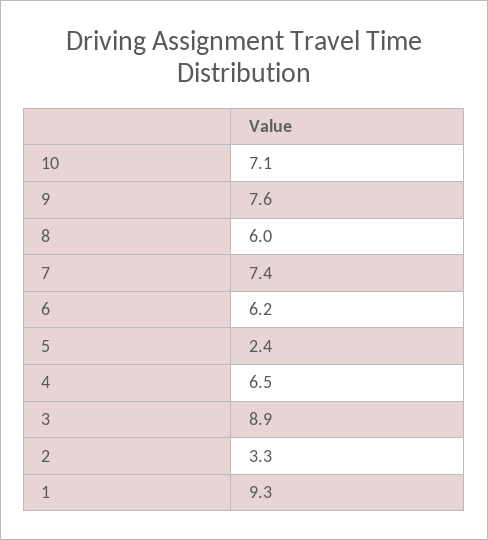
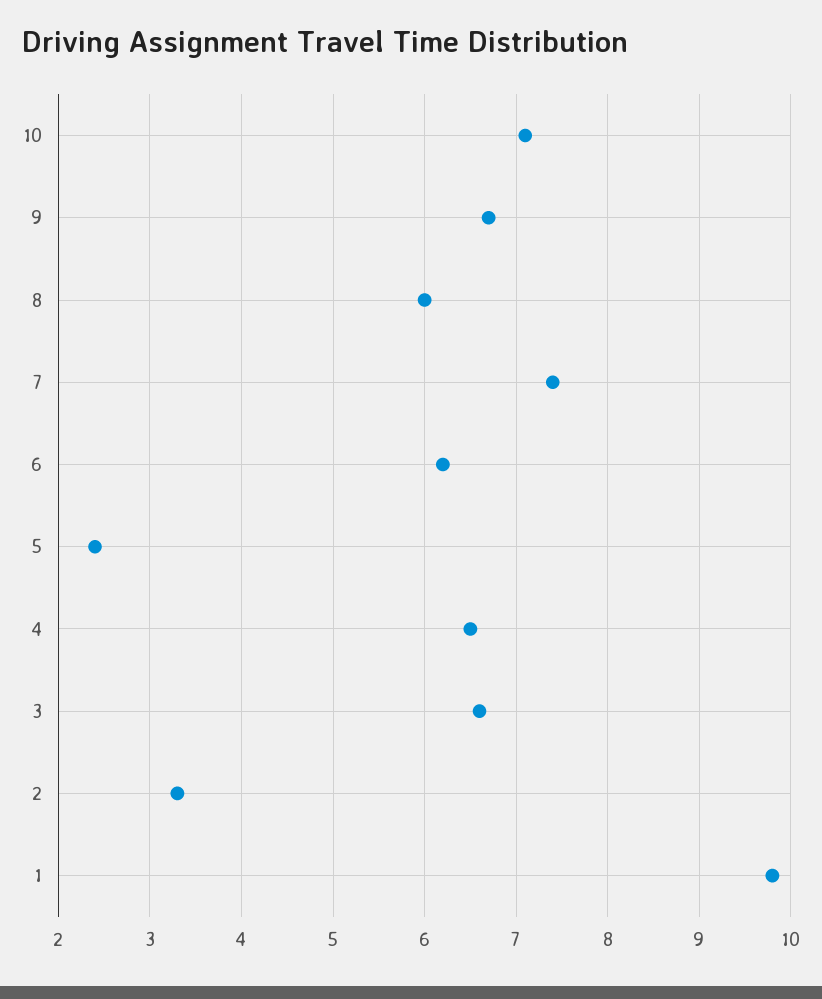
9: 7.6 -> 6.7
3: 8.9 -> 6.6
1: 9.3 -> 9.8

